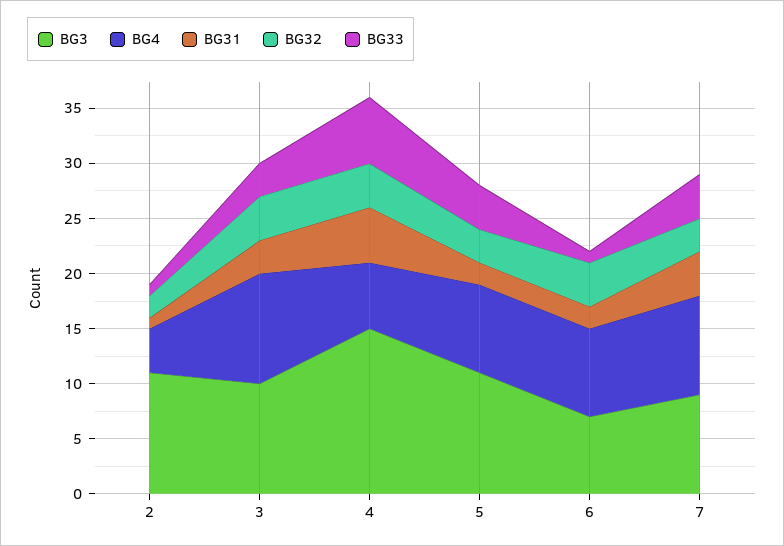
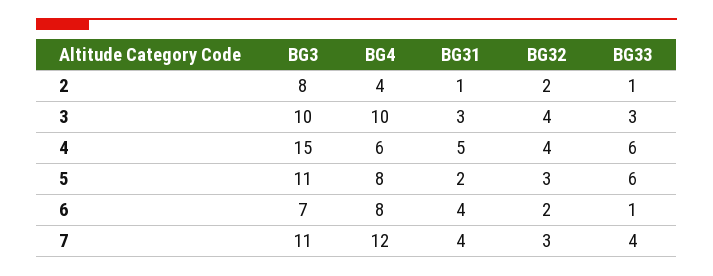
BG3, 2: 11 -> 8
BG33, 5: 4 -> 6
BG31, 6: 2 -> 4
BG32, 6: 4 -> 2
BG3, 7: 9 -> 11
BG4, 7: 9 -> 12

